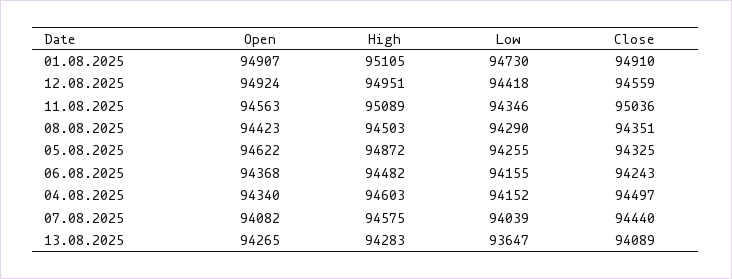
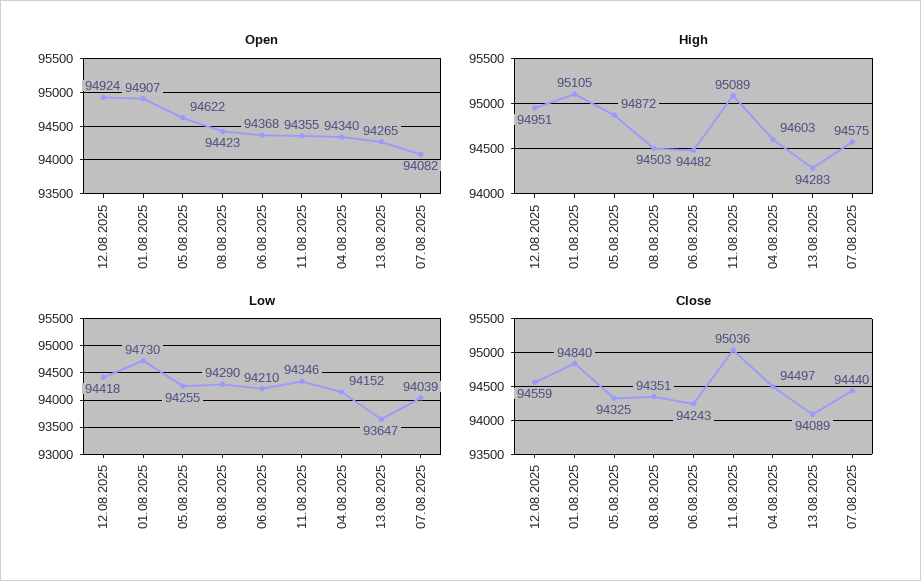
Close, 01.08.2025: 94910 -> 94840
Open, 11.08.2025: 94563 -> 94355
Low, 06.08.2025: 94155 -> 94210

